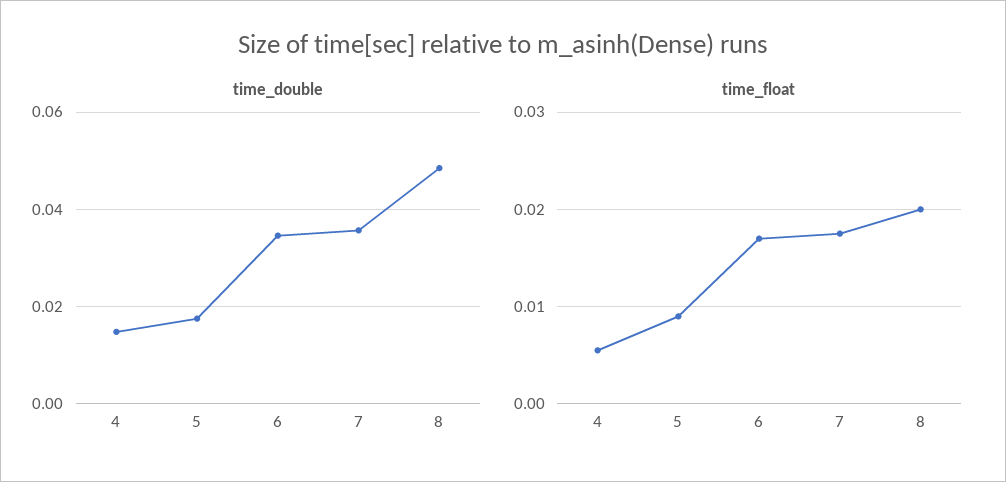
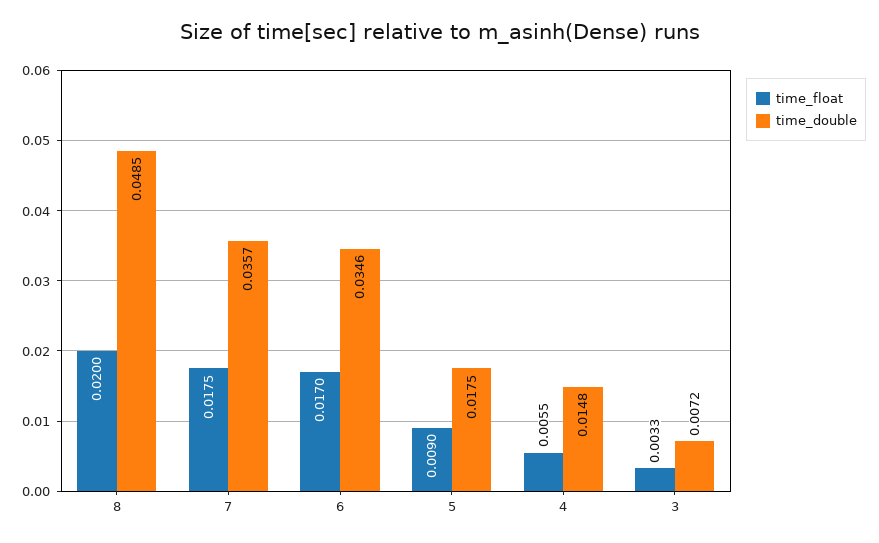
time_float, 3: none -> 0.0033
time_double, 3: none -> 0.0072

